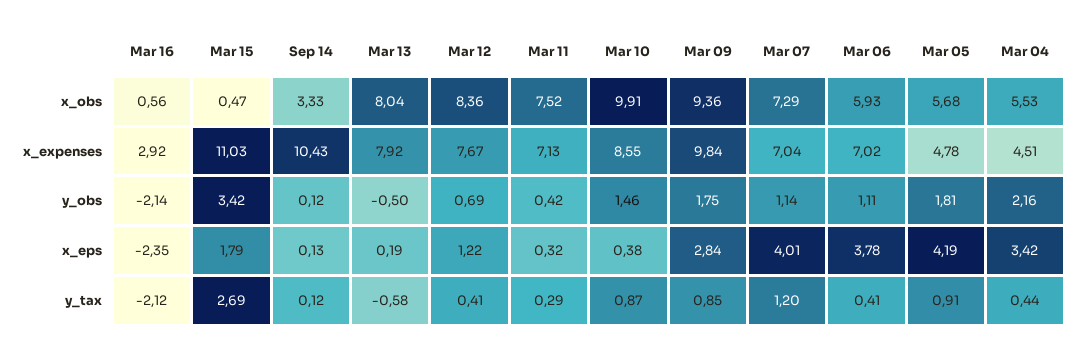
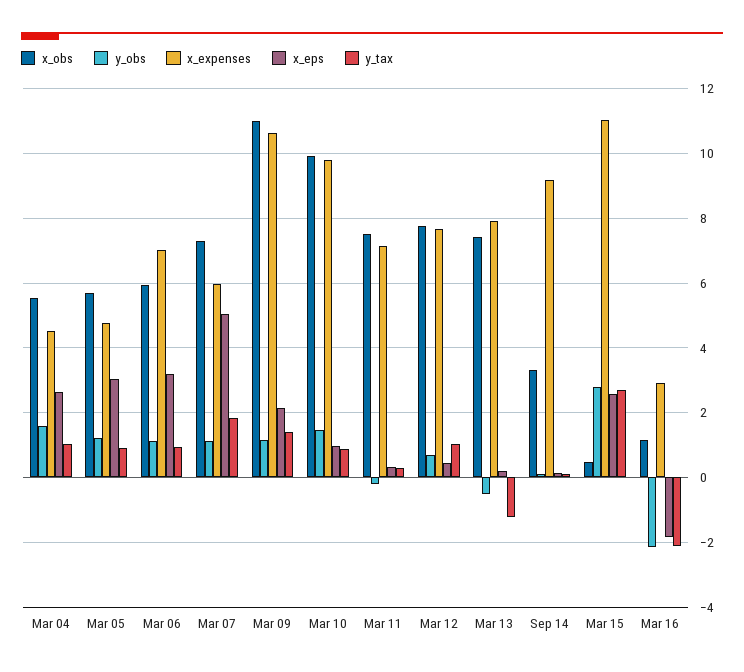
x_obs, Mar 16: 0.56 -> 1.2
x_obs, Mar 13: 8.04 -> 7.4
x_obs, Mar 12: 8.36 -> 7.8
x_obs, Mar 09: 9.36 -> 11
x_expenses, Sep 14: 10.43 -> 9.2
x_expenses, Mar 10: 8.55 -> 9.8
x_expenses, Mar 09: 9.84 -> 10.6
x_expenses, Mar 07: 7.04 -> 6
y_obs, Mar 15: 3.42 -> 2.8
y_obs, Mar 11: 0.42 -> -0.2
y_obs, Mar 09: 1.75 -> 1.2
y_obs, Mar 05: 1.81 -> 1.2
y_obs, Mar 04: 2.16 -> 1.6
x_eps, Mar 16: -2.35 -> -1.8
x_eps, Mar 15: 1.79 -> 2.6
x_eps, Mar 12: 1.22 -> 0.4
x_eps, Mar 10: 0.38 -> 1
x_eps, Mar 09: 2.84 -> 2.2
x_eps, Mar 07: 4.01 -> 5
x_eps, Mar 06: 3.78 -> 3.2
x_eps, Mar 05: 4.19 -> 3
x_eps, Mar 04: 3.42 -> 2.6
y_tax, Mar 13: -0.58 -> -1.2
y_tax, Mar 12: 0.41 -> 1
y_tax, Mar 09: 0.85 -> 1.4
y_tax, Mar 07: 1.2 -> 1.8
y_tax, Mar 06: 0.41 -> 1
y_tax, Mar 04: 0.44 -> 1

